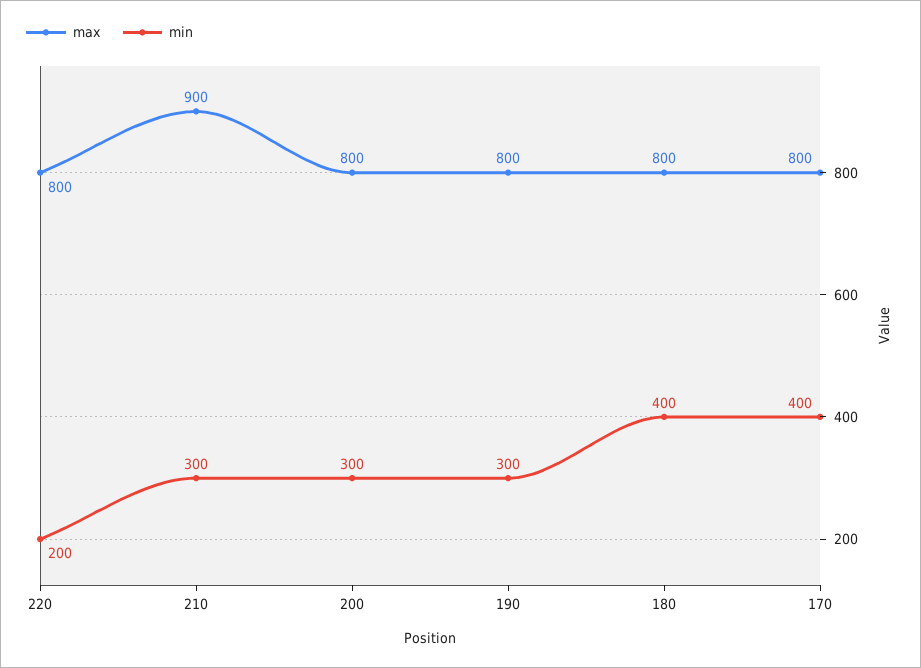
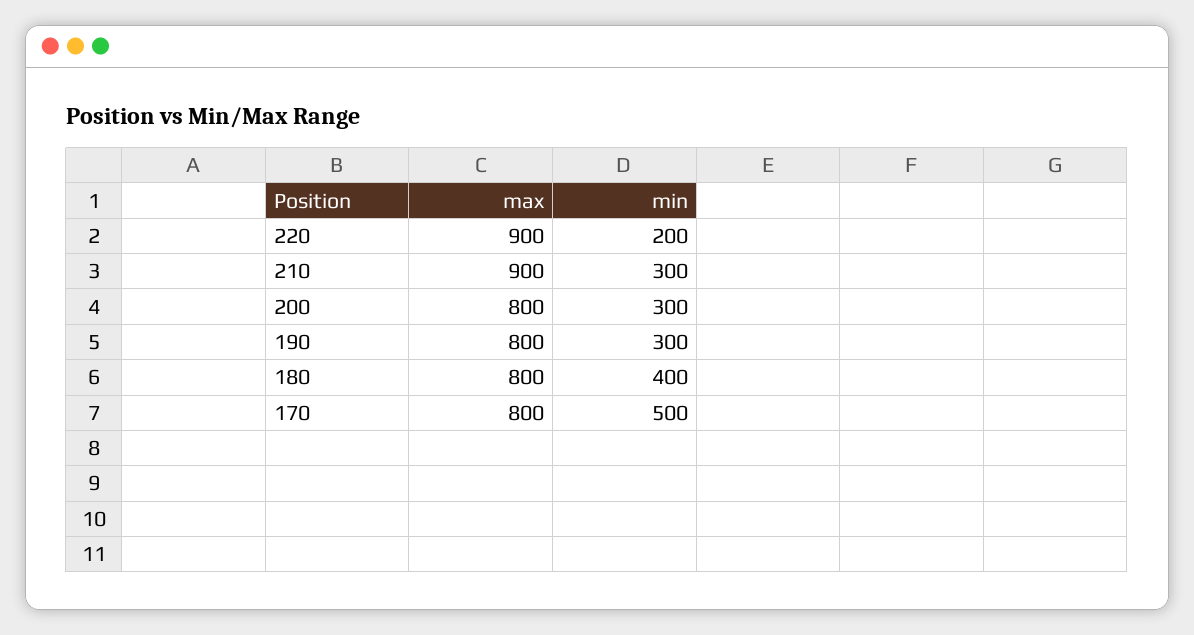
max, 220: 800 -> 900
min, 170: 400 -> 500

